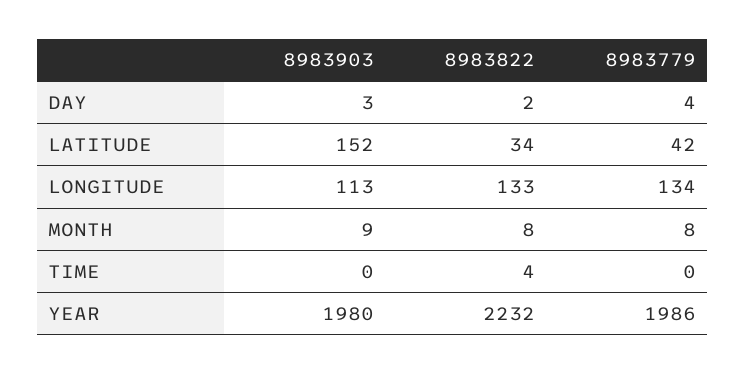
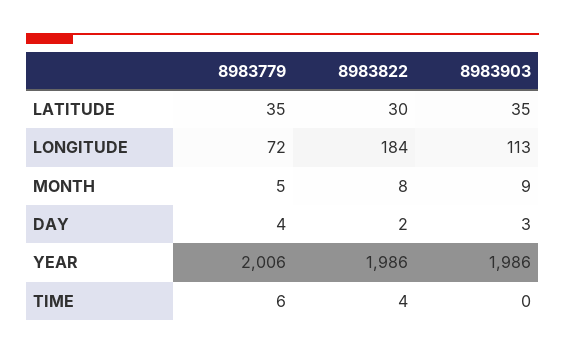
8983903, LATITUDE: 152 -> 35
8983822, LATITUDE: 34 -> 30
8983779, LATITUDE: 42 -> 35
8983822, LONGITUDE: 133 -> 184
8983779, LONGITUDE: 134 -> 72
8983779, MONTH: 8 -> 5
8983779, TIME: 0 -> 6
8983903, YEAR: 1980 -> 1986
8983822, YEAR: 2232 -> 1986
8983779, YEAR: 1986 -> 2006

